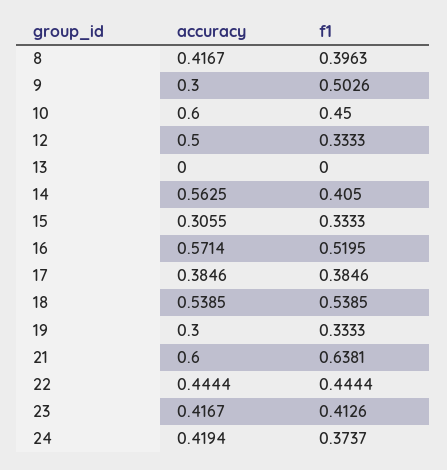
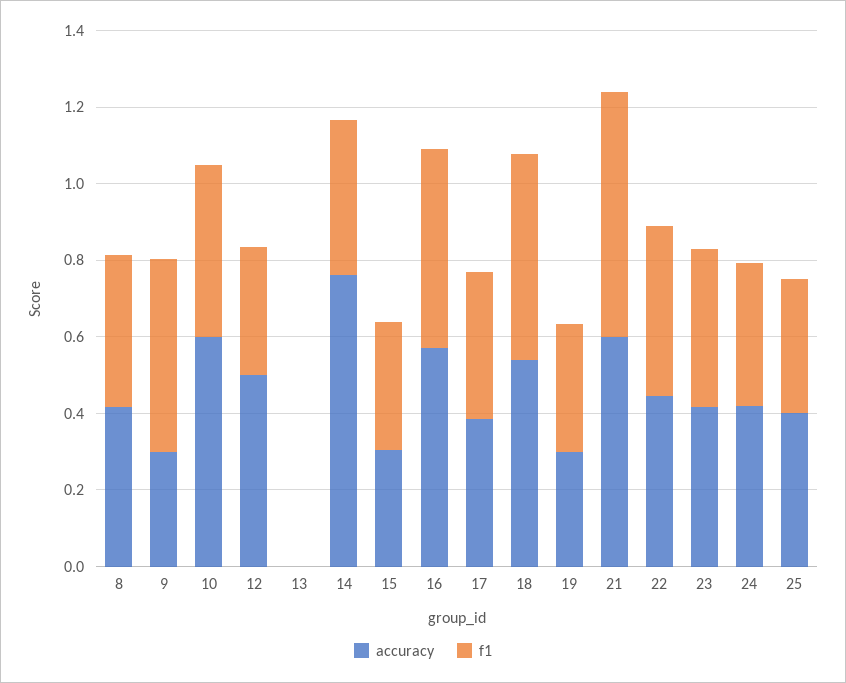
accuracy, 14: 0.5625 -> 0.75
accuracy, 25: none -> 0.4
f1, 25: none -> 0.35

